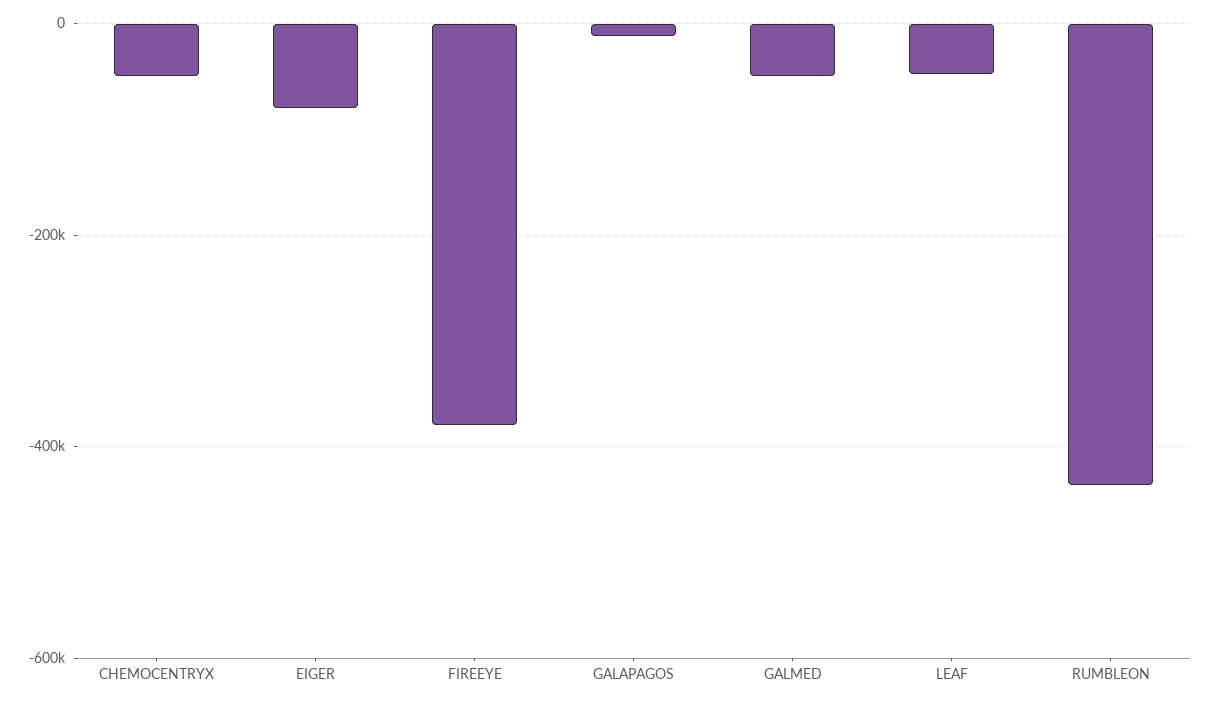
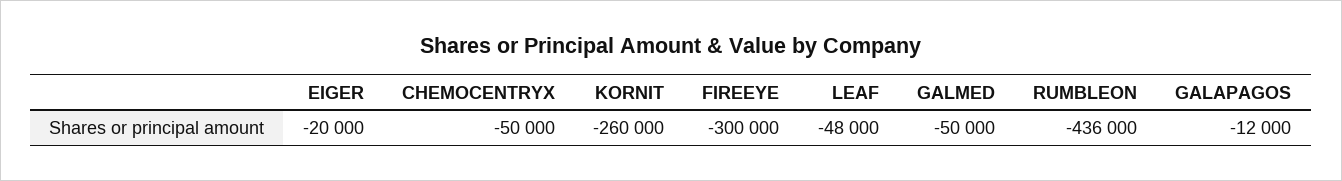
EIGER: -80000 -> -20000
FIREEYE: -380000 -> -300000
KORNIT: none -> -260000

